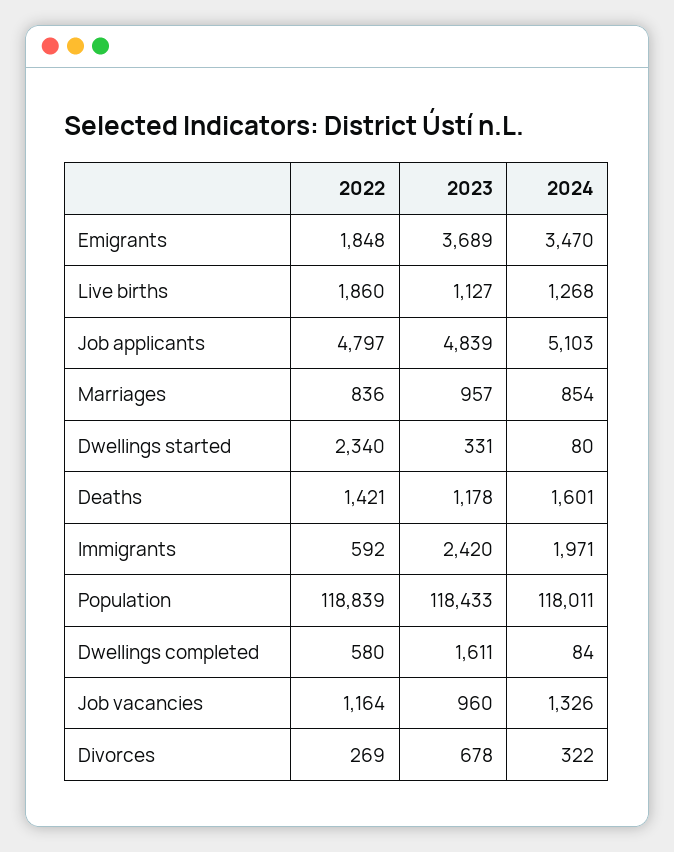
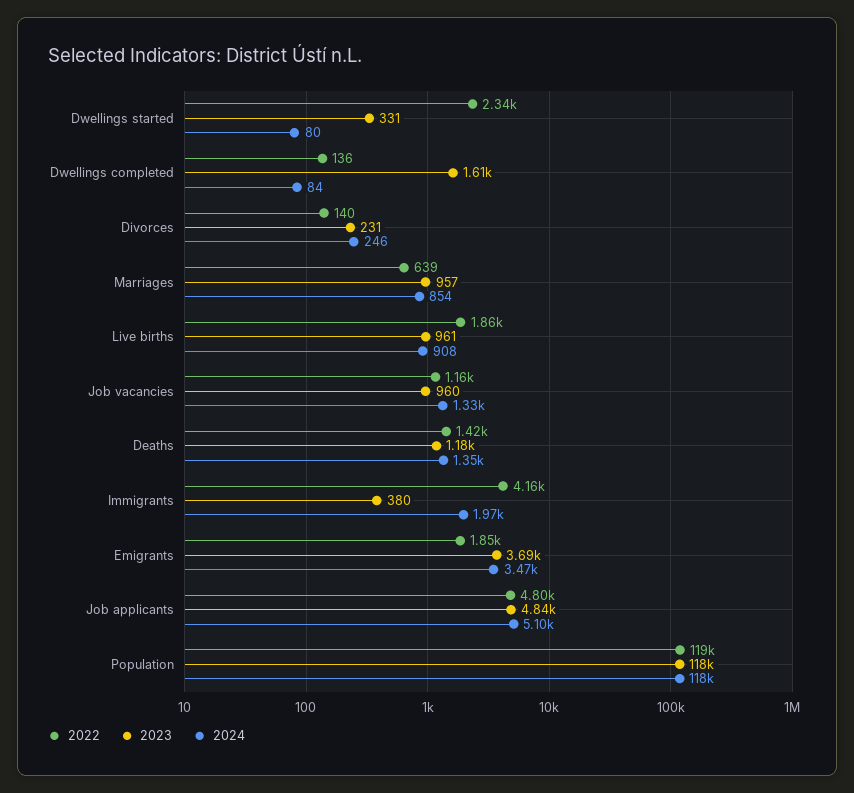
2023, Live births: 1127 -> 961
2024, Live births: 1268 -> 908
2022, Marriages: 836 -> 639
2024, Deaths: 1601 -> 1350
2022, Immigrants: 592 -> 4160
2023, Immigrants: 2420 -> 380
2022, Dwellings completed: 580 -> 136
2022, Divorces: 269 -> 140
2023, Divorces: 678 -> 231
2024, Divorces: 322 -> 246

